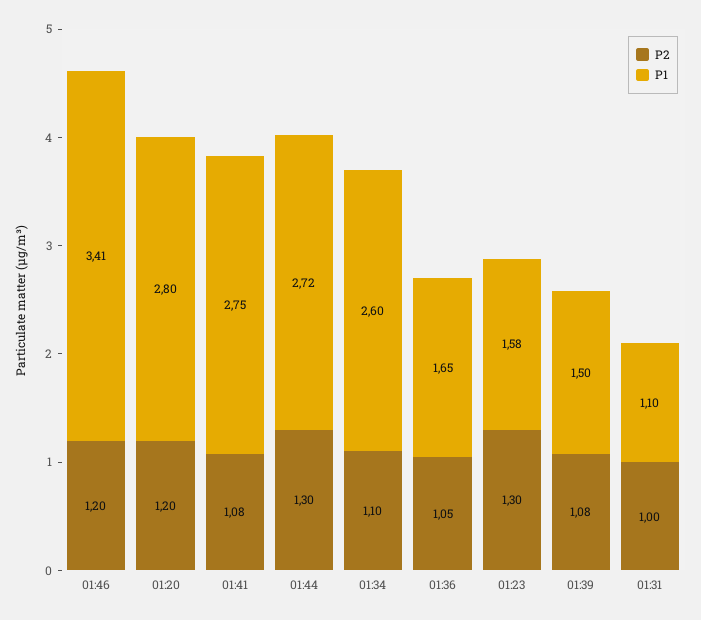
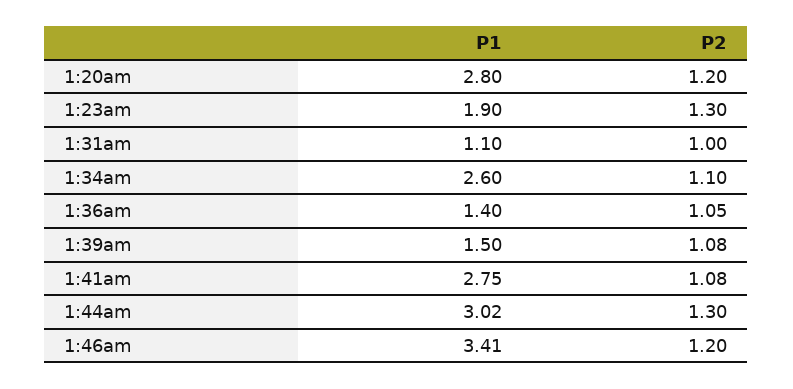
P1, 01:44: 2.72 -> 3.02
P1, 01:36: 1.65 -> 1.4
P1, 01:23: 1.58 -> 1.9

